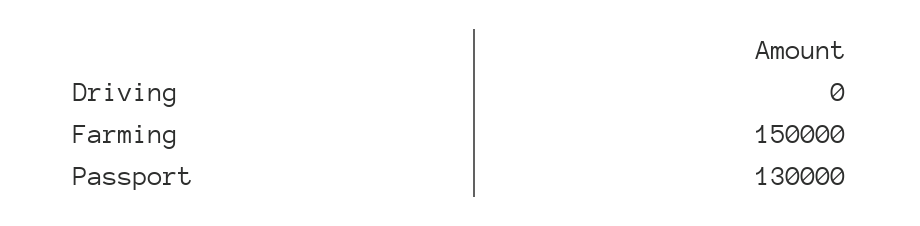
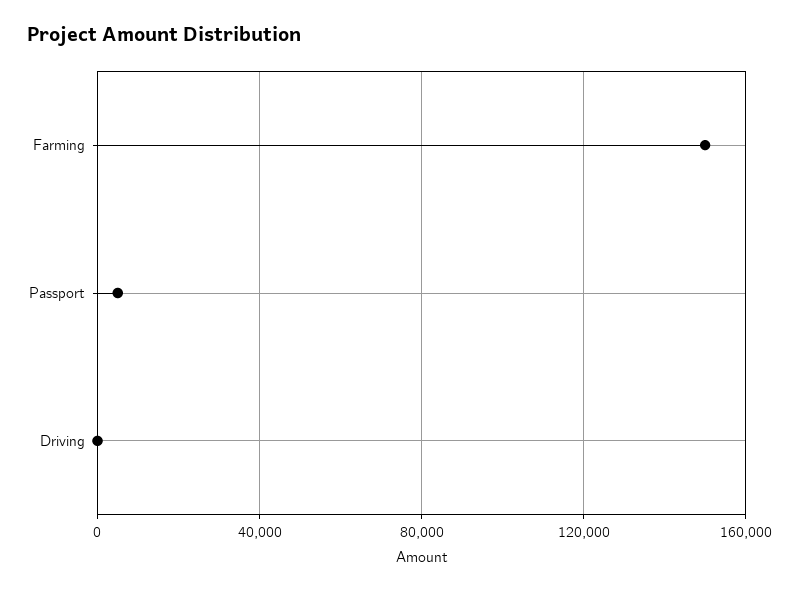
Passport: 130000 -> 5000

